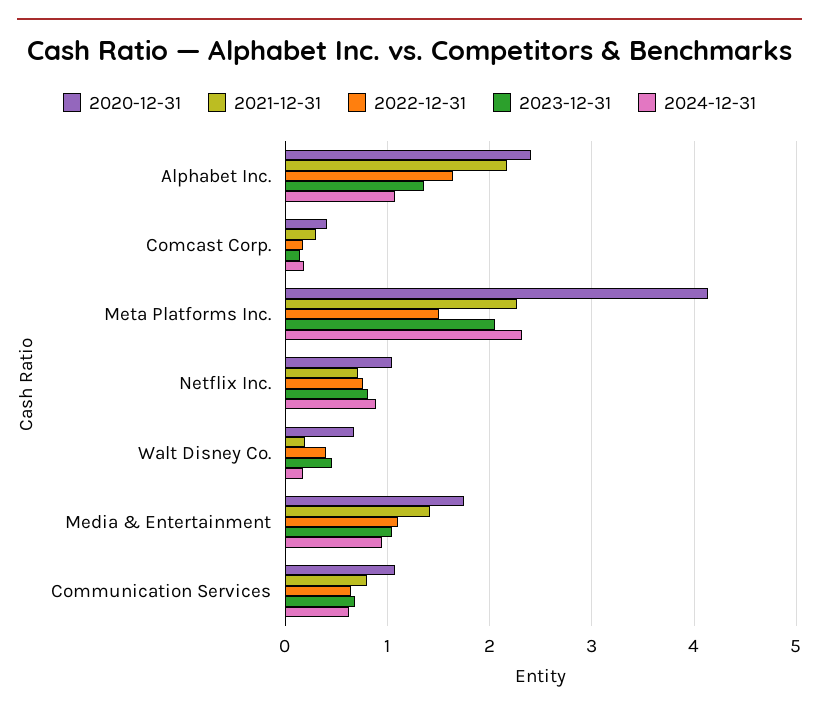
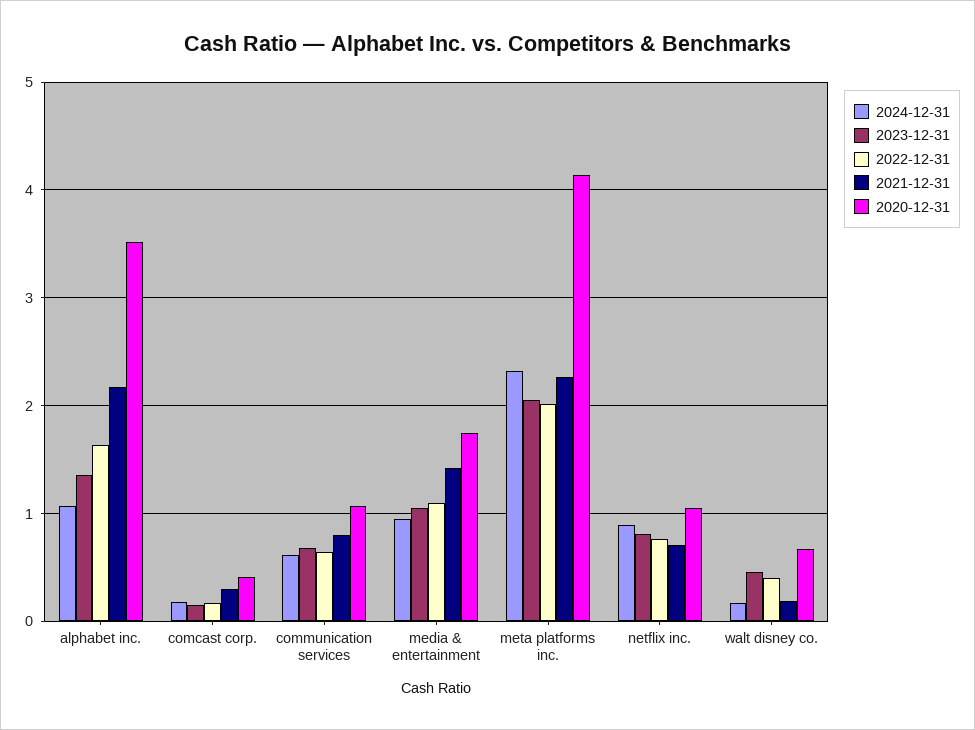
2020-12-31, Alphabet Inc.: 2.4 -> 3.5
2022-12-31, Meta Platforms Inc.: 1.5 -> 2

